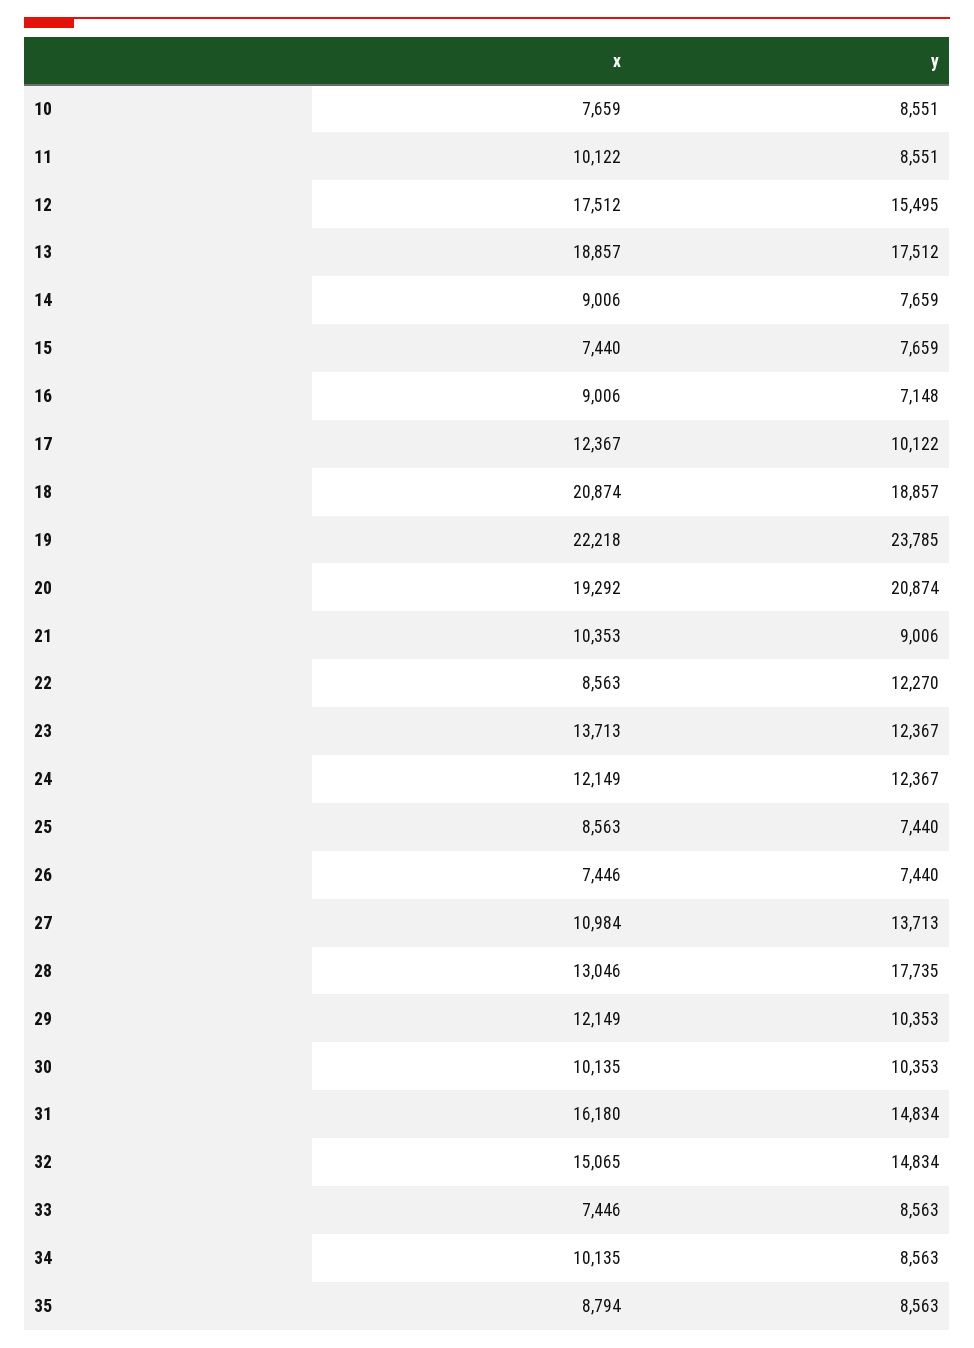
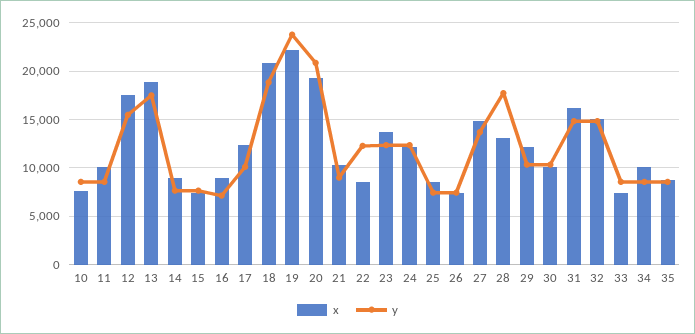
x, 27: 10984 -> 15000

